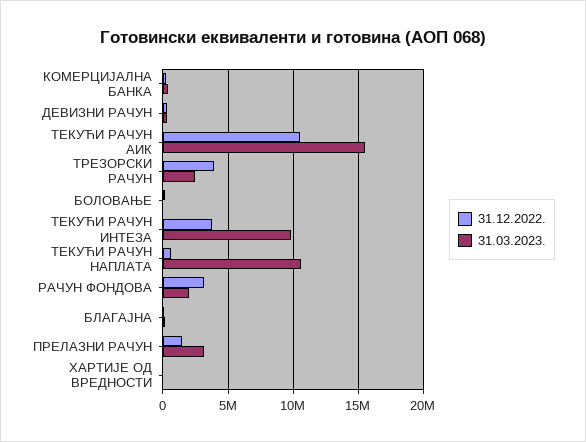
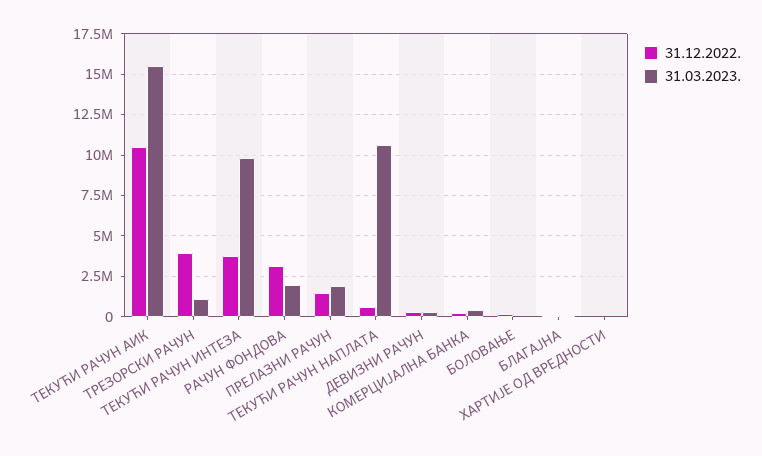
31.03.2023., ТРЕЗОРСКИ РАЧУН: 2500000 -> 1000000
31.03.2023., ПРЕЛАЗНИ РАЧУН: 3000000 -> 2000000

